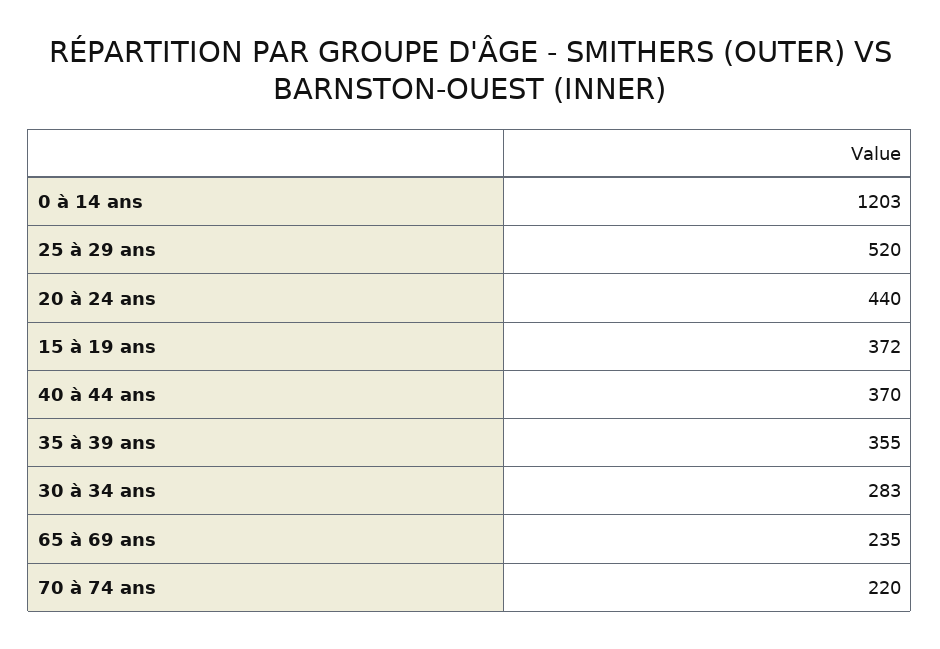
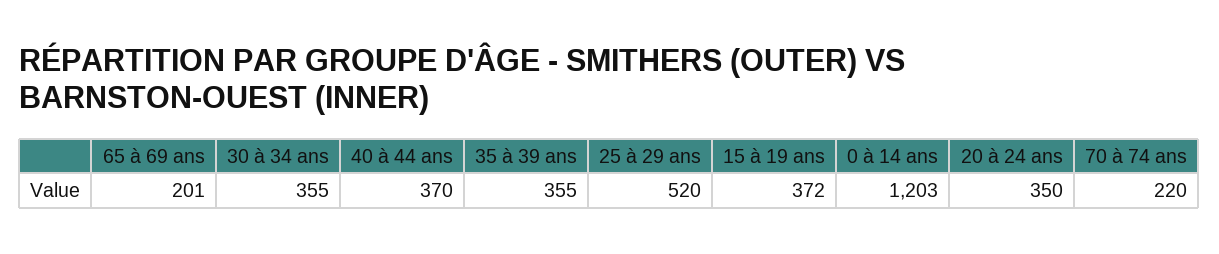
20 à 24 ans: 440 -> 350
30 à 34 ans: 283 -> 355
65 à 69 ans: 235 -> 201

